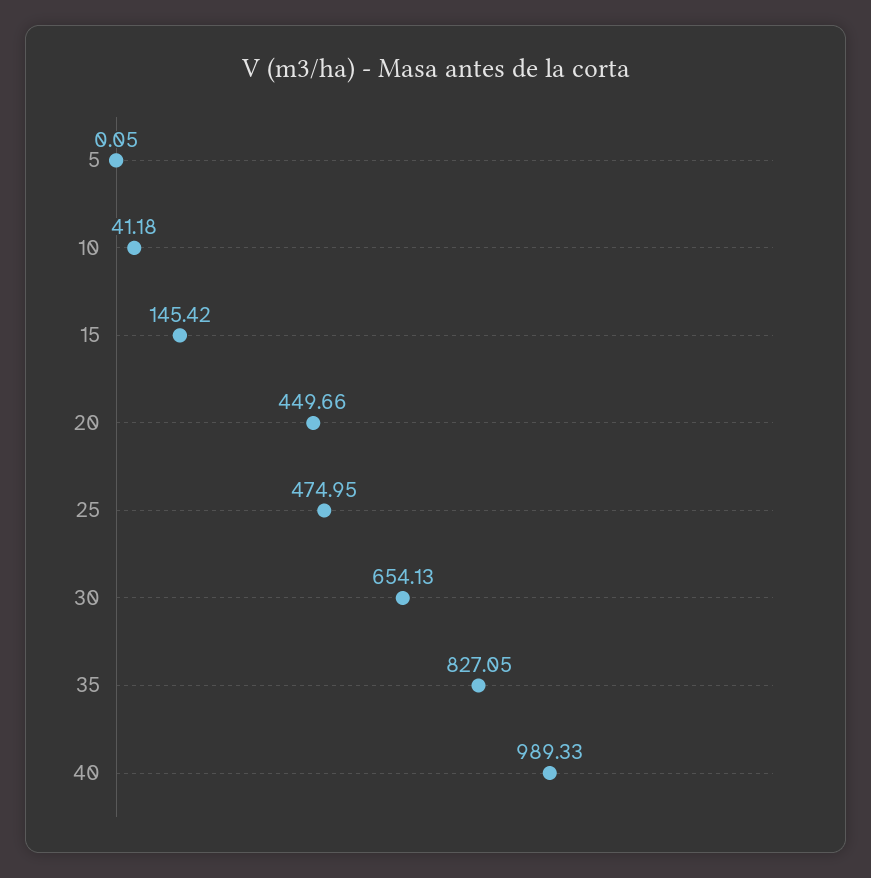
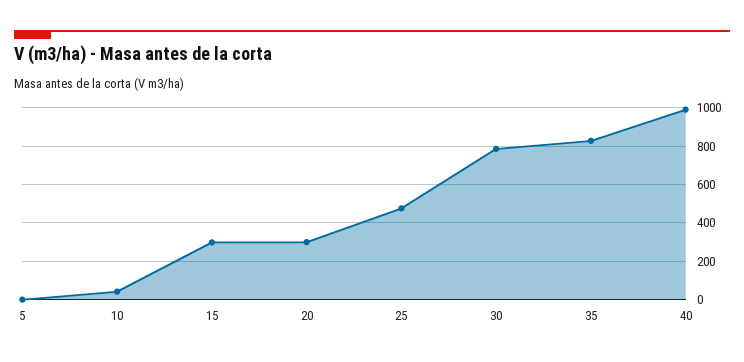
15: 145.42 -> 300
20: 449.66 -> 300
30: 654.13 -> 800

